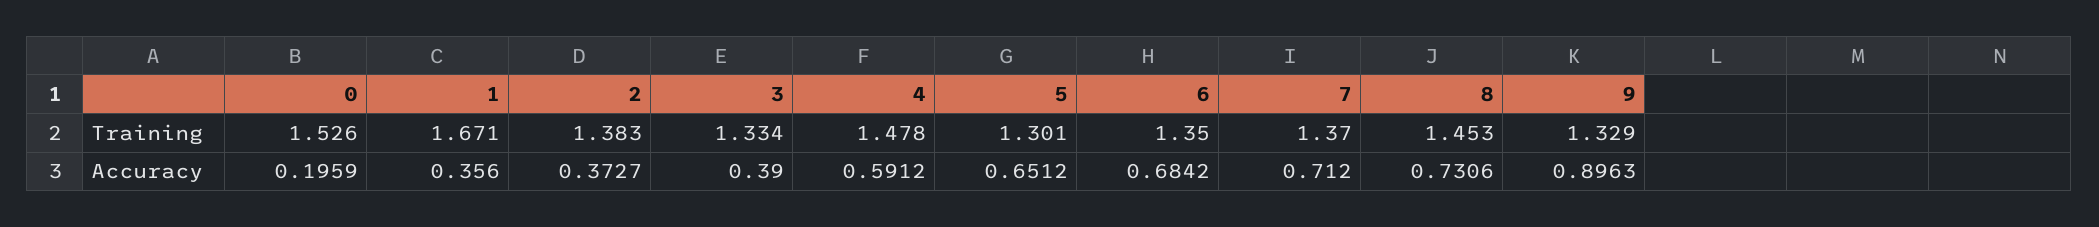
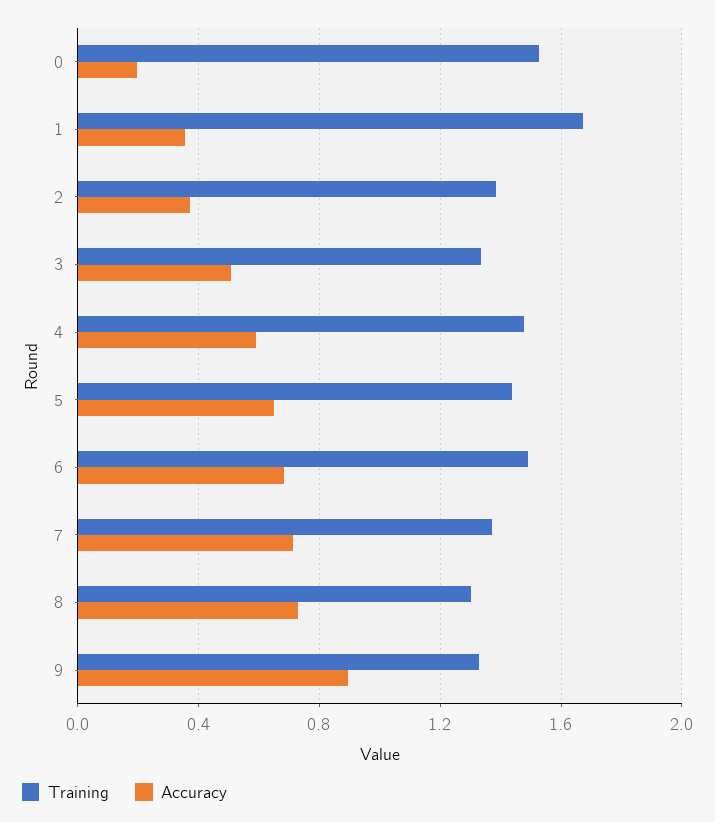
Training, 5: 1.301 -> 1.45
Training, 6: 1.35 -> 1.5
Training, 8: 1.453 -> 1.3
Accuracy, 3: 0.39 -> 0.5

